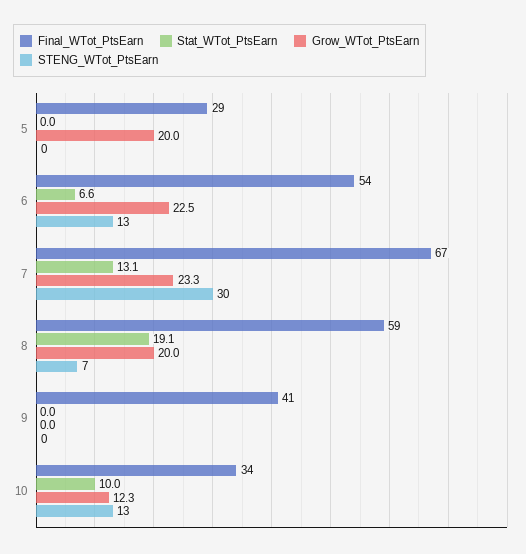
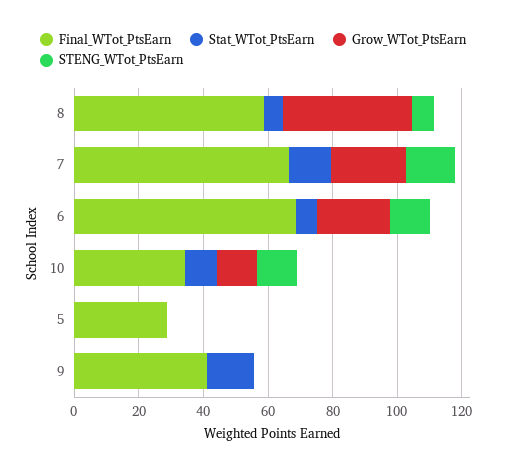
Grow_WTot_PtsEarn, 5: 20 -> 0
Final_WTot_PtsEarn, 6: 54 -> 70
STENG_WTot_PtsEarn, 7: 30 -> 15
Stat_WTot_PtsEarn, 8: 19.1 -> 5
Grow_WTot_PtsEarn, 8: 20 -> 40
Stat_WTot_PtsEarn, 9: 0 -> 15

